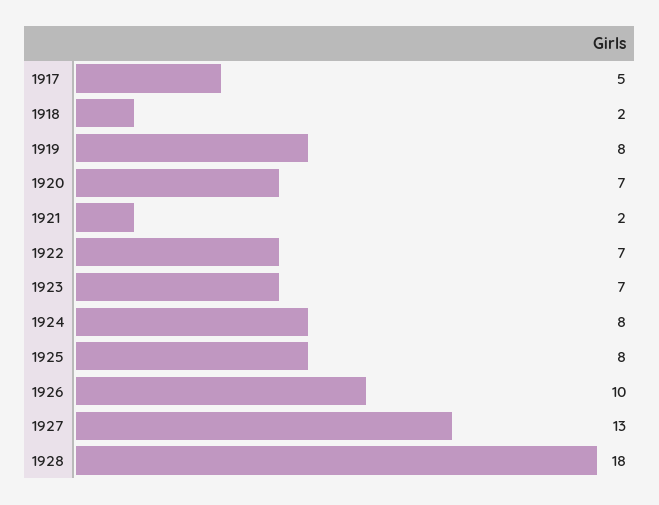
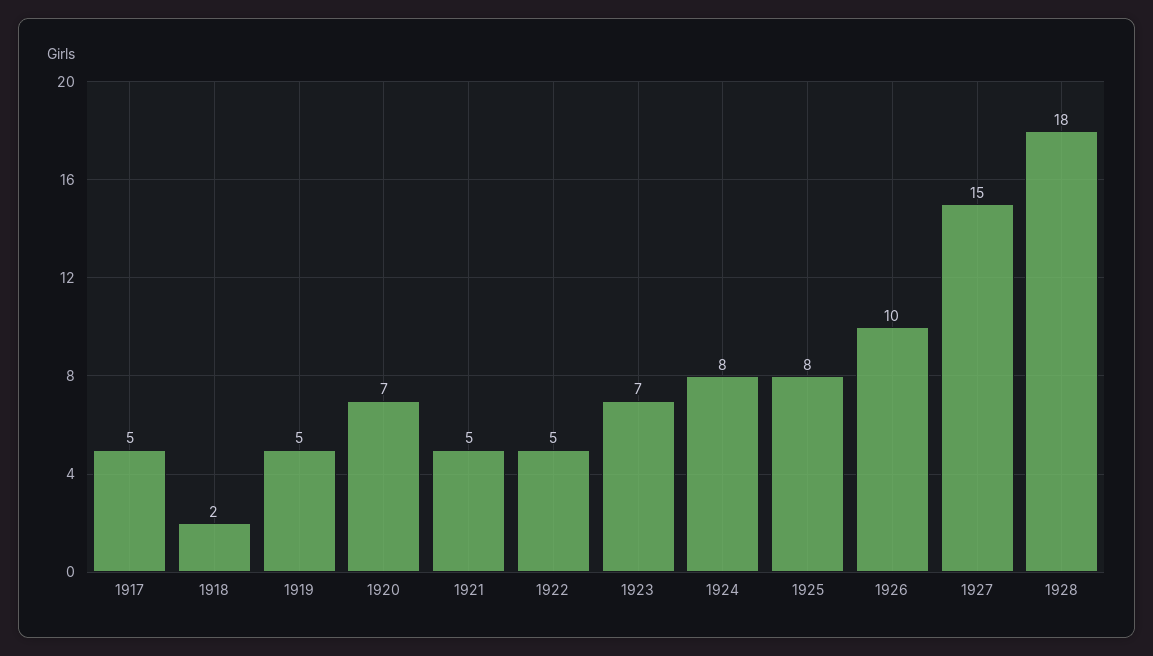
1919: 8 -> 5
1921: 2 -> 5
1922: 7 -> 5
1927: 13 -> 15

